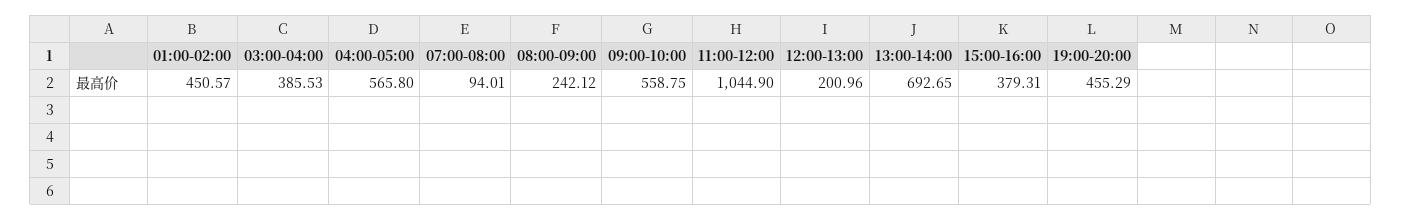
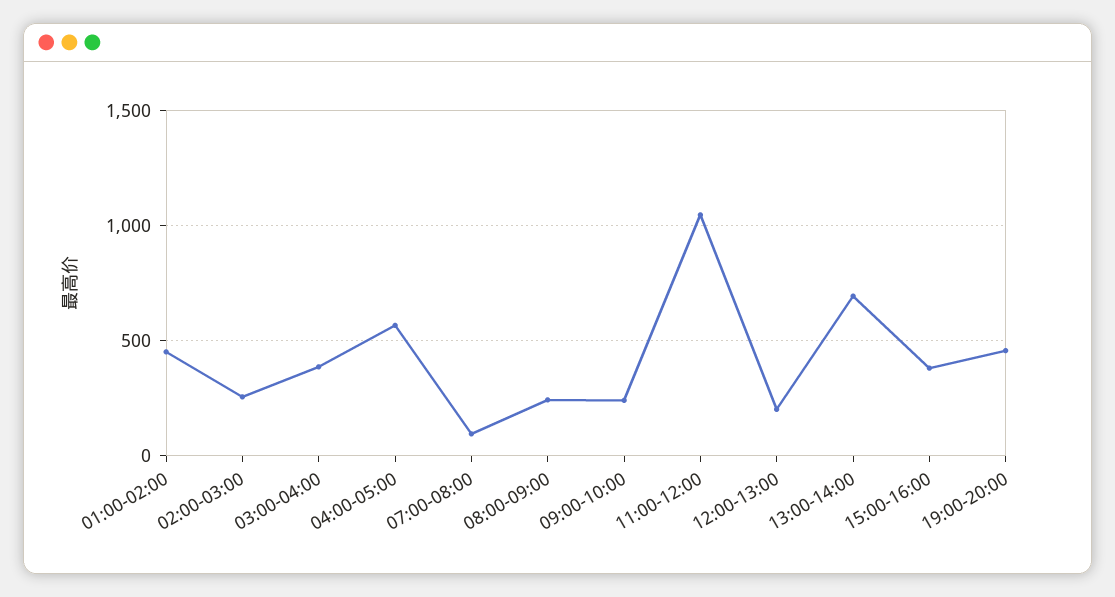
09:00-10:00: 558.75 -> 250
02:00-03:00: none -> 250

